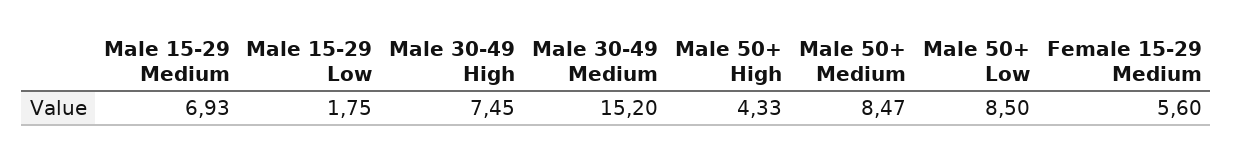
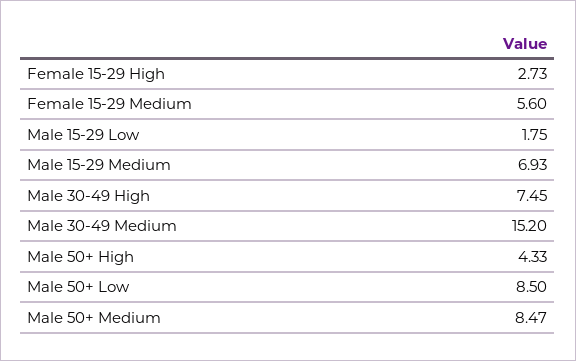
Female 15-29 High: none -> 2.73

